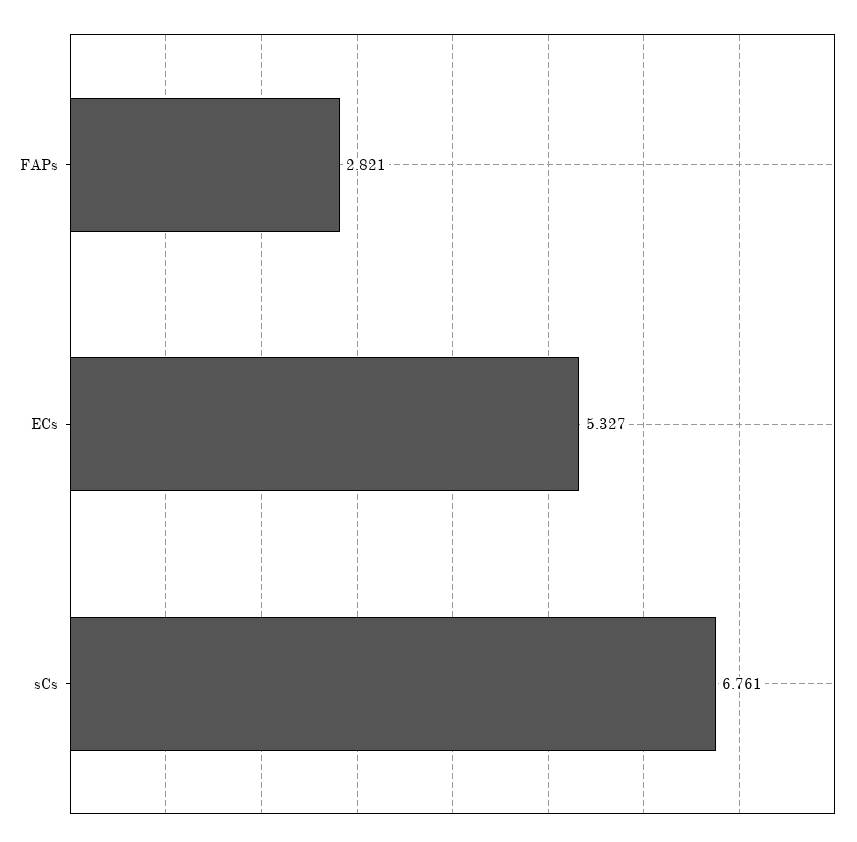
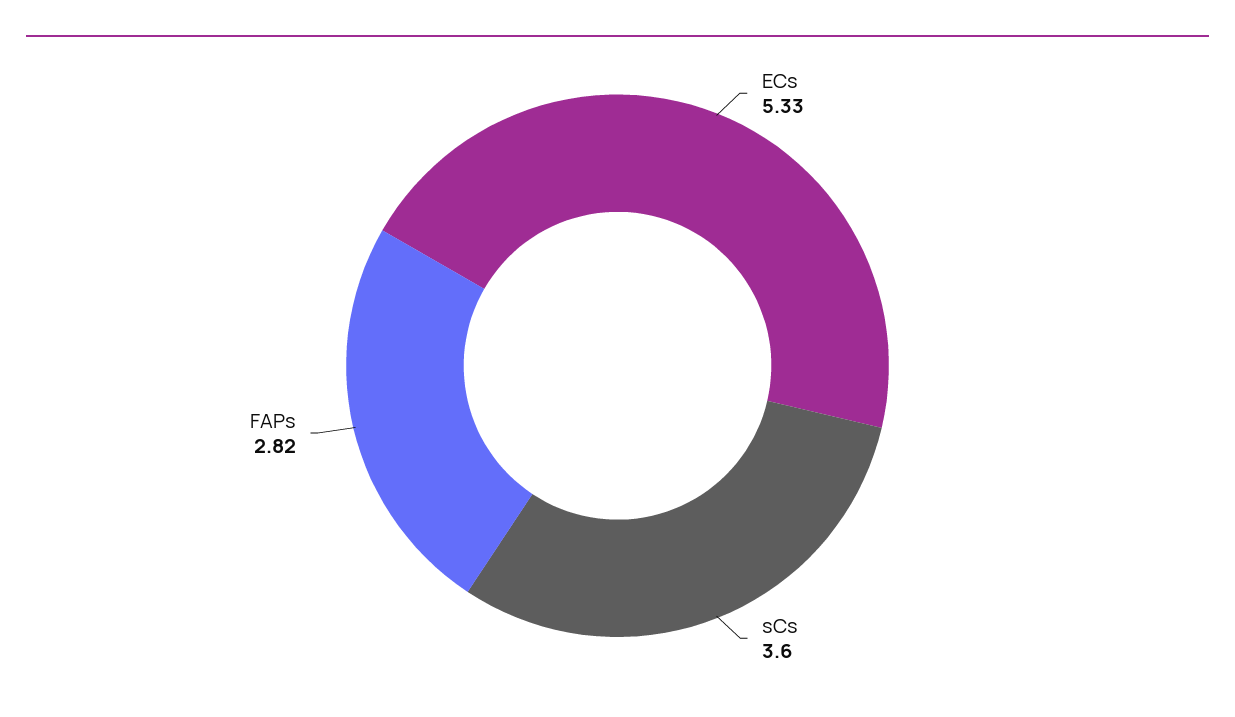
sCs: 6.761 -> 3.6

